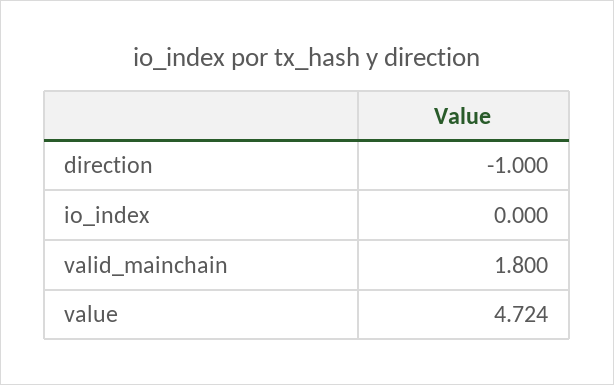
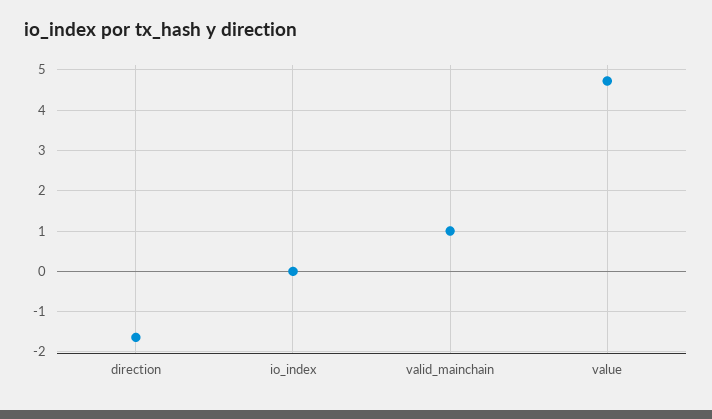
direction: -1 -> -1.6
valid_mainchain: 1.8 -> 1

